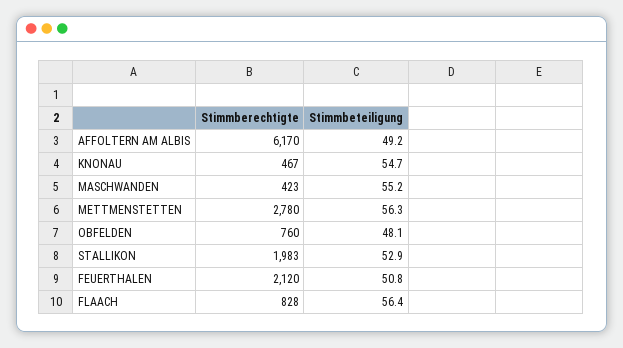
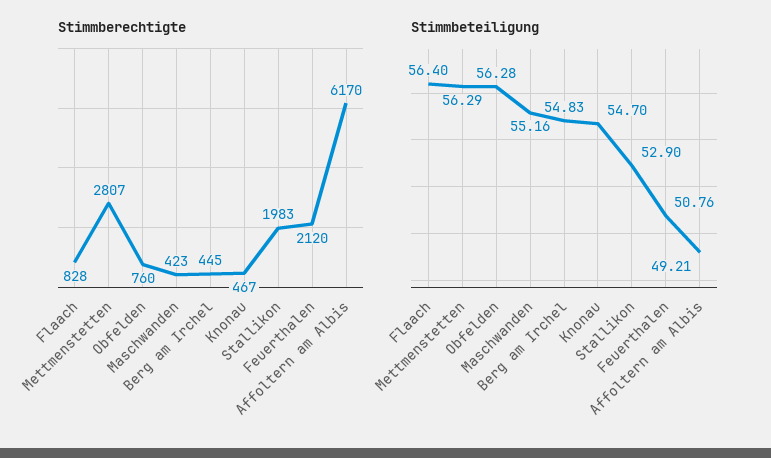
Stimmberechtigte, METTMENSTETTEN: 2780 -> 2807
Stimmbeteiligung, OBFELDEN: 48.1 -> 56.28
Stimmberechtigte, Berg am Irchel: none -> 445
Stimmbeteiligung, Berg am Irchel: none -> 54.83

